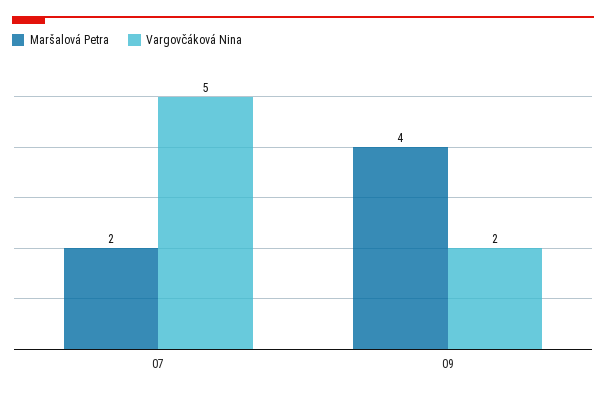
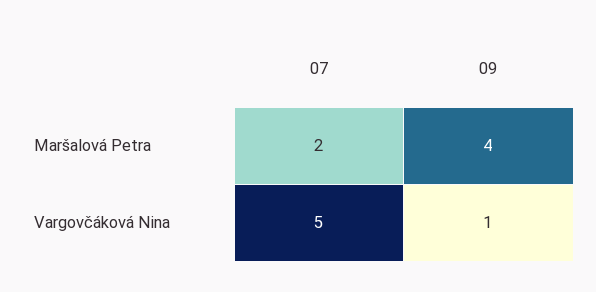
Vargovčáková Nina, 09: 2 -> 1

